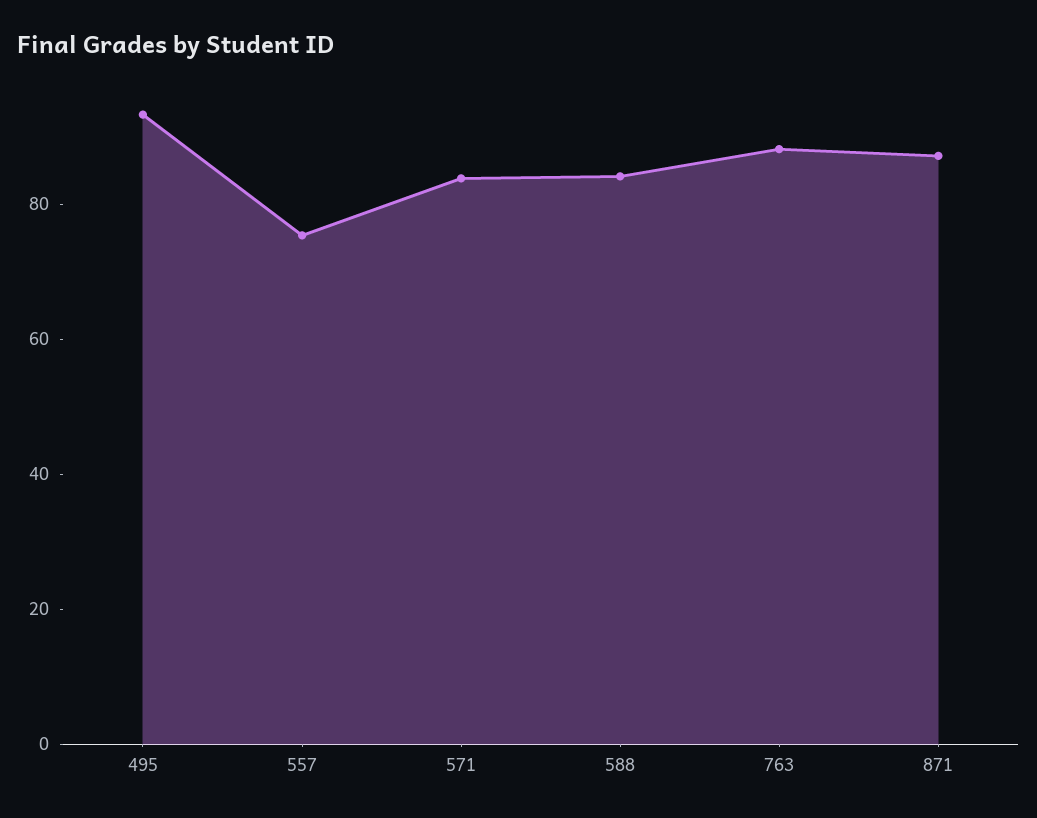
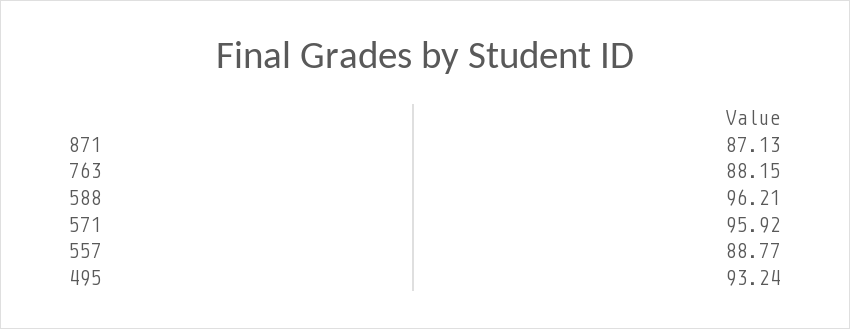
557: 75 -> 88.77
571: 85 -> 95.92
588: 85 -> 96.21

